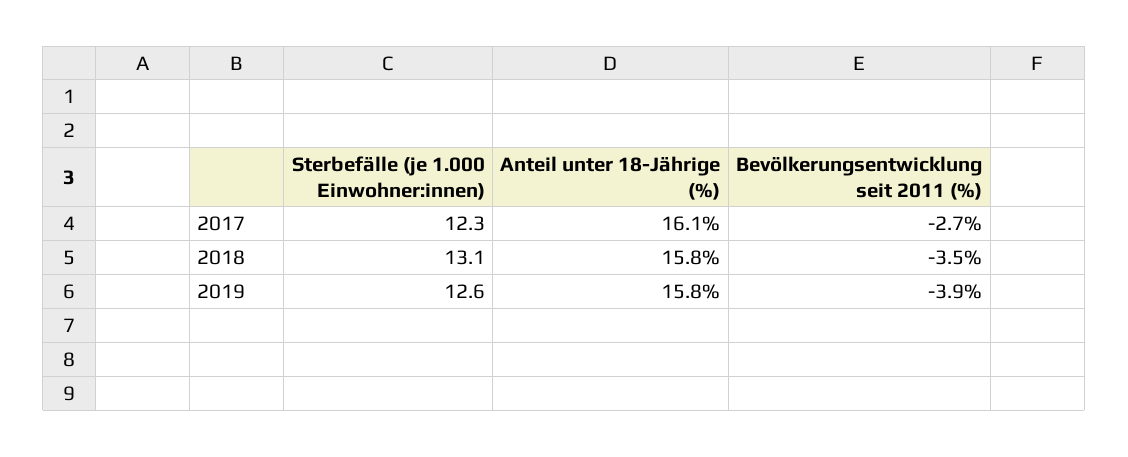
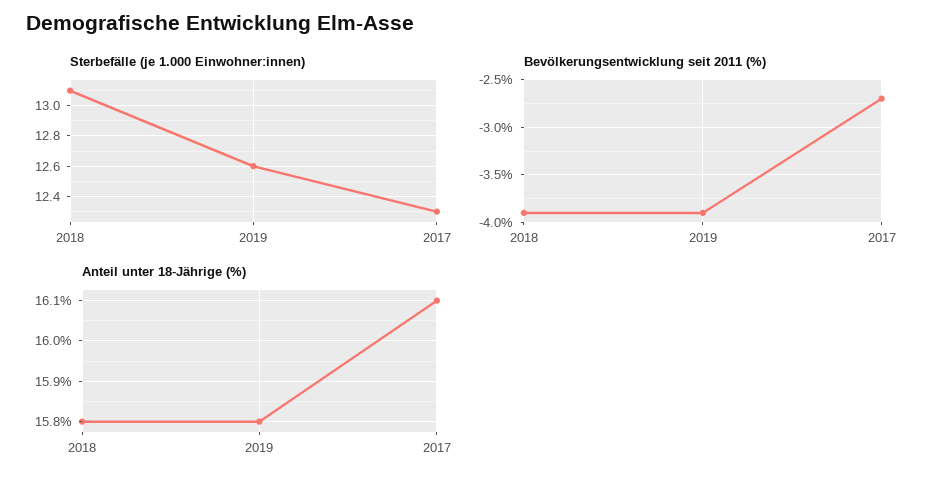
Bevölkerungsentwicklung seit 2011 (%), 2018: -3.5 -> -3.9

